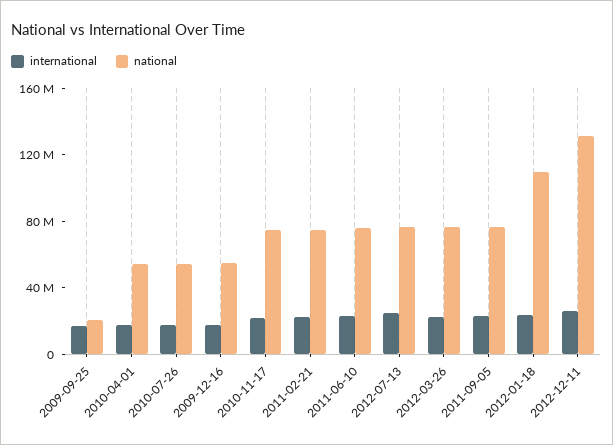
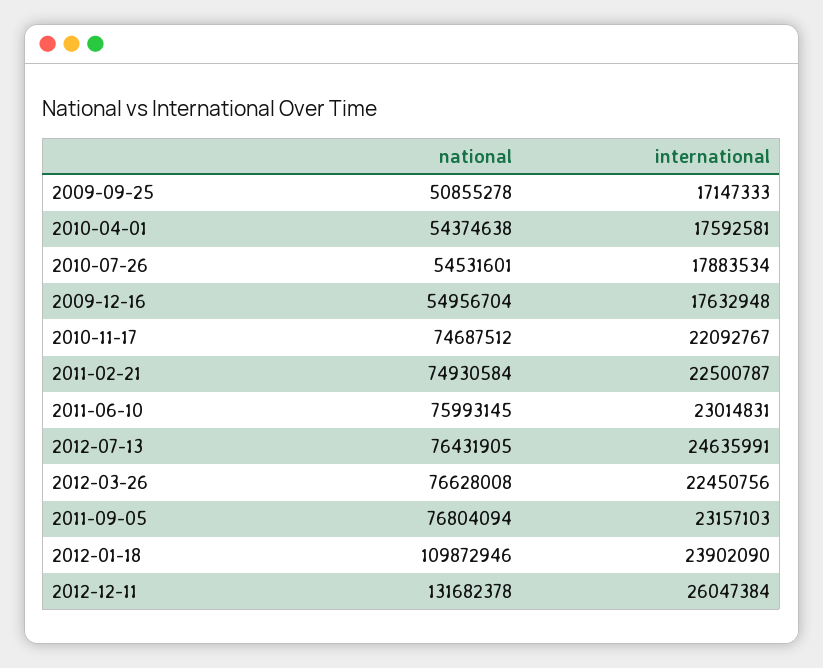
national, 2009-09-25: 20000000 -> 50855278

